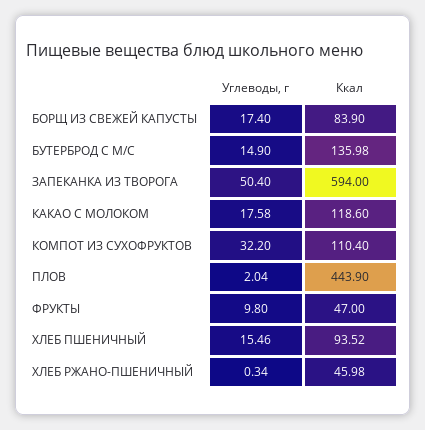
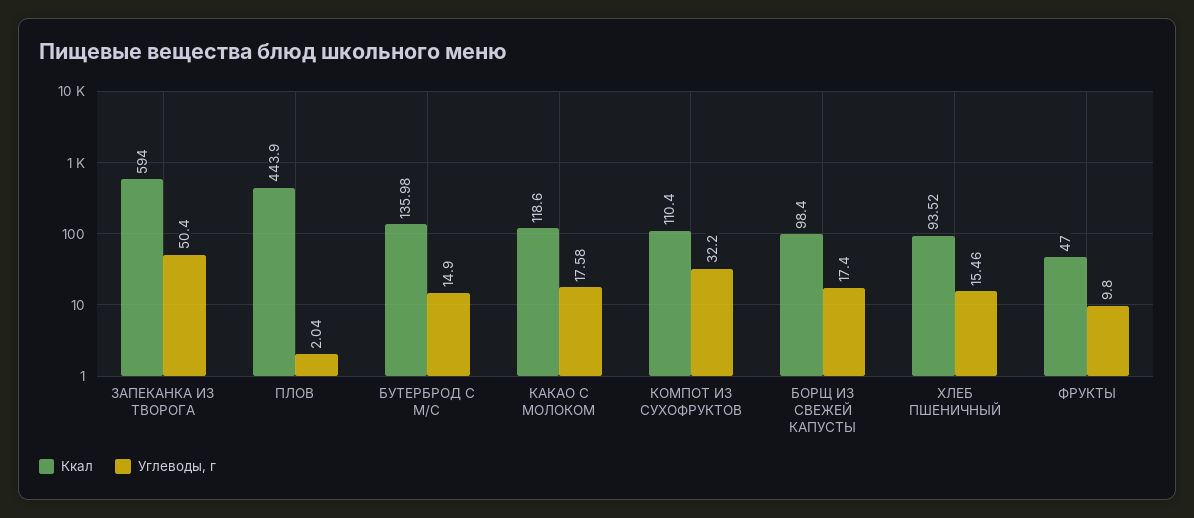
Ккал, БОРЩ ИЗ СВЕЖЕЙ КАПУСТЫ: 83.9 -> 98.4
Углеводы, г, ХЛЕБ РЖАНО-ПШЕНИЧНЫЙ: 0.34 -> none
Ккал, ХЛЕБ РЖАНО-ПШЕНИЧНЫЙ: 45.98 -> none

